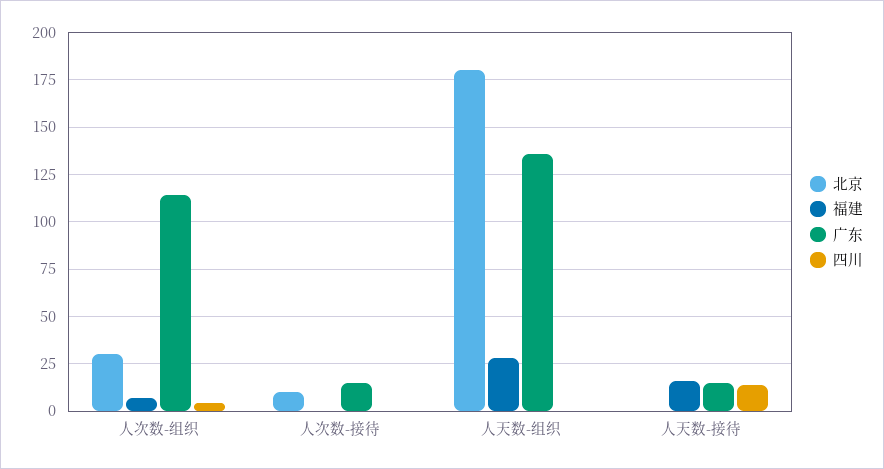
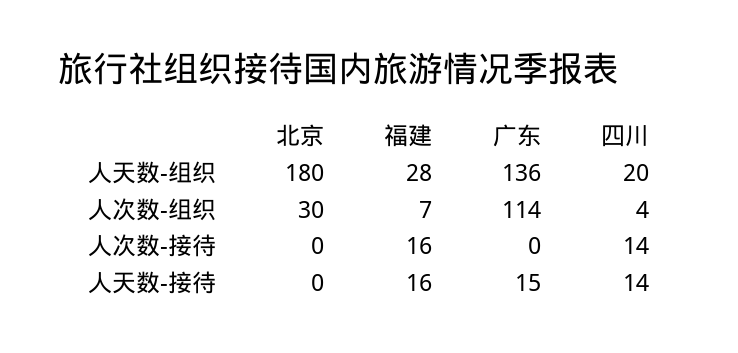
北京, 人次数-接待: 10 -> 0
福建, 人次数-接待: 0 -> 16
广东, 人次数-接待: 15 -> 0
四川, 人次数-接待: 0 -> 14
四川, 人天数-组织: 0 -> 20

